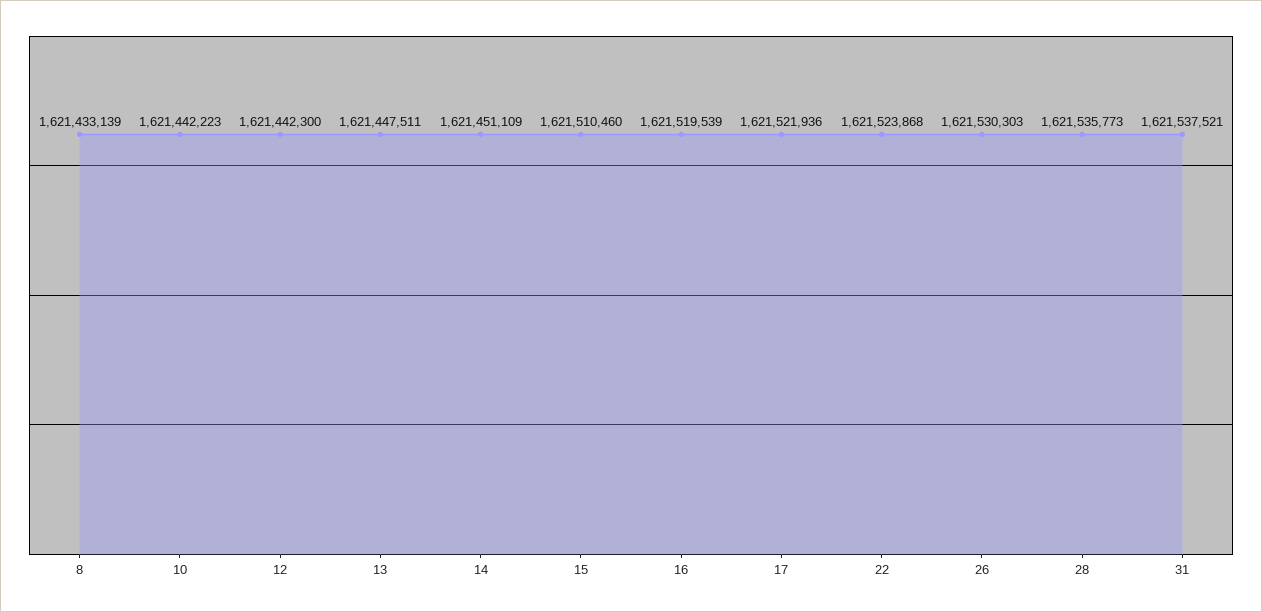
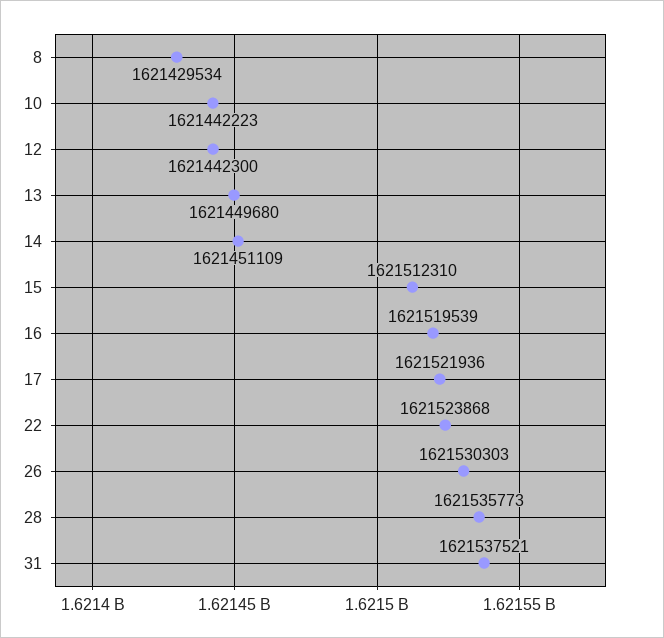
8: 1621433139 -> 1621429534
13: 1621447511 -> 1621449680
15: 1621510460 -> 1621512310

